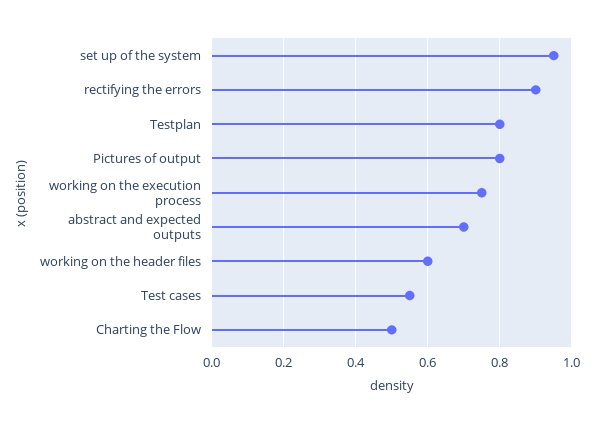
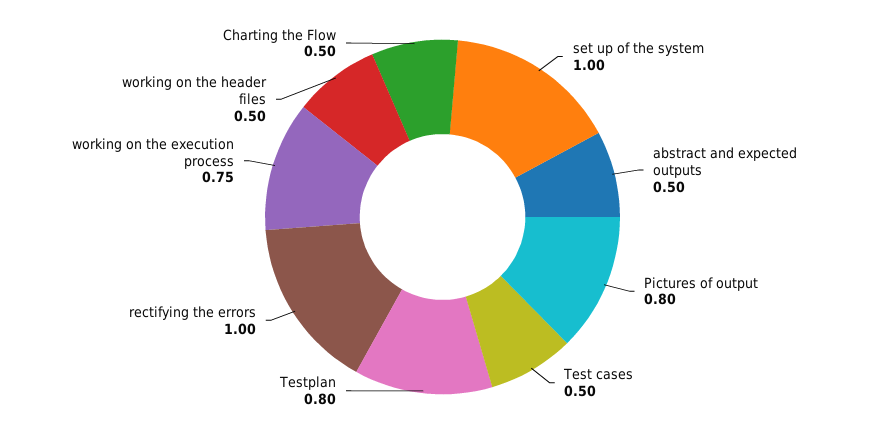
set up of the system: 0.95 -> 1
rectifying the errors: 0.9 -> 1
abstract and expected outputs: 0.7 -> 0.5
working on the header files: 0.6 -> 0.5
Test cases: 0.55 -> 0.5

